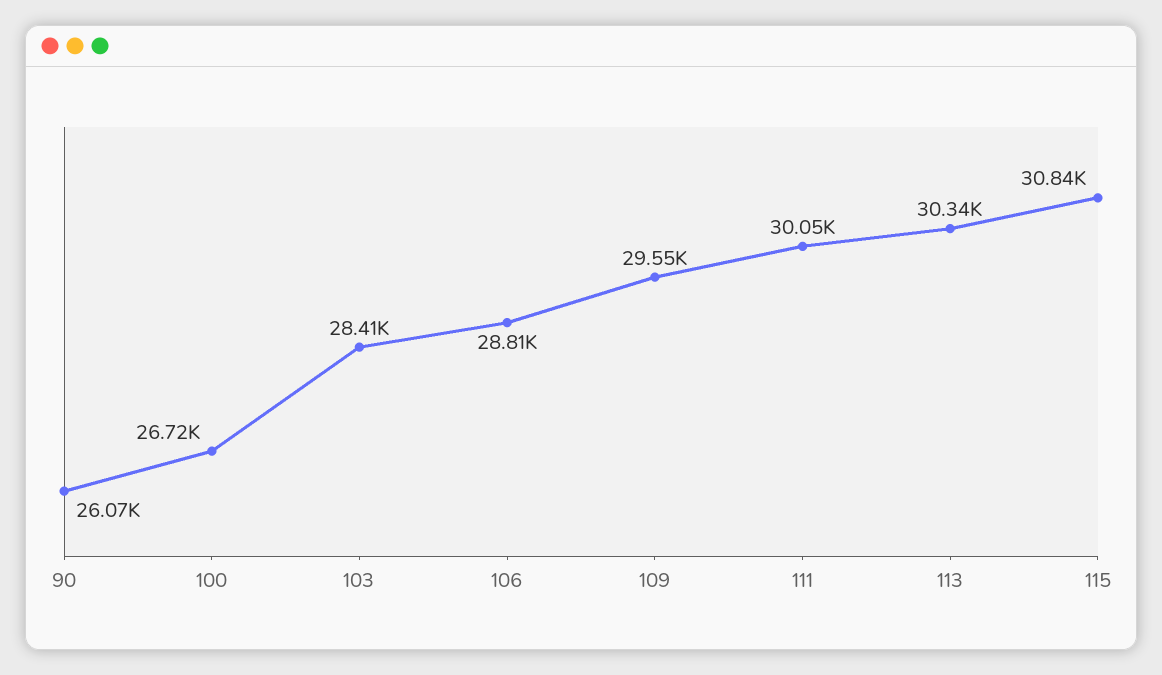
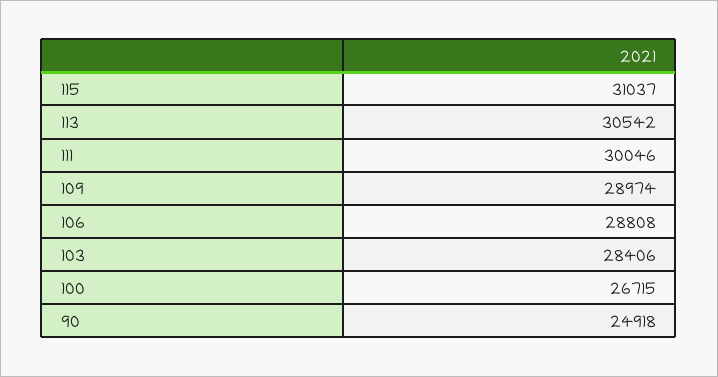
90: 26070 -> 24918
109: 29550 -> 28974
113: 30340 -> 30542
115: 30840 -> 31037

